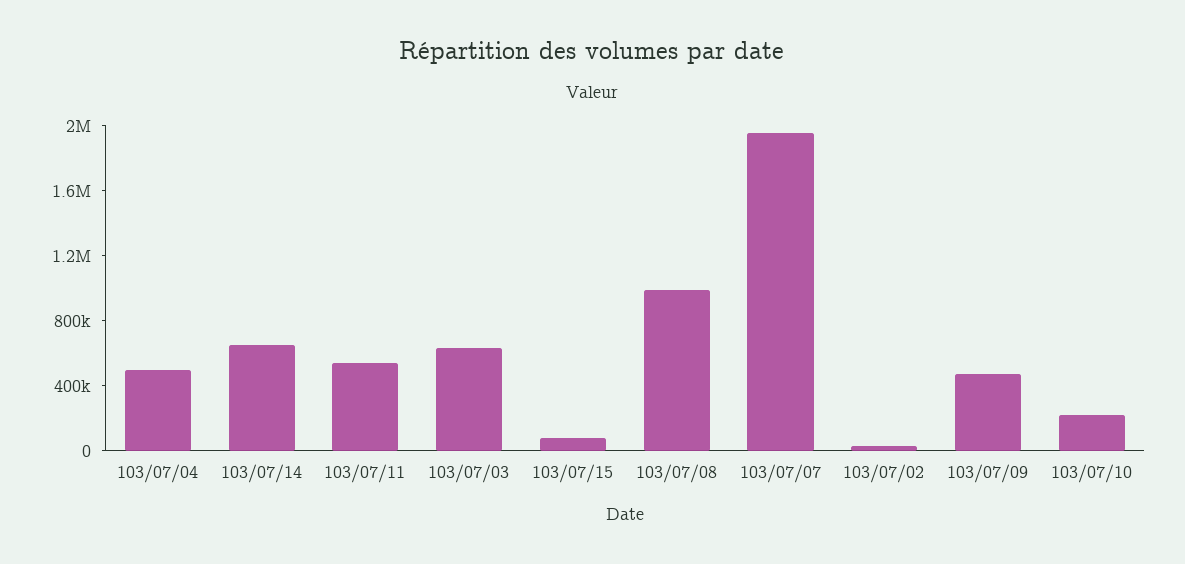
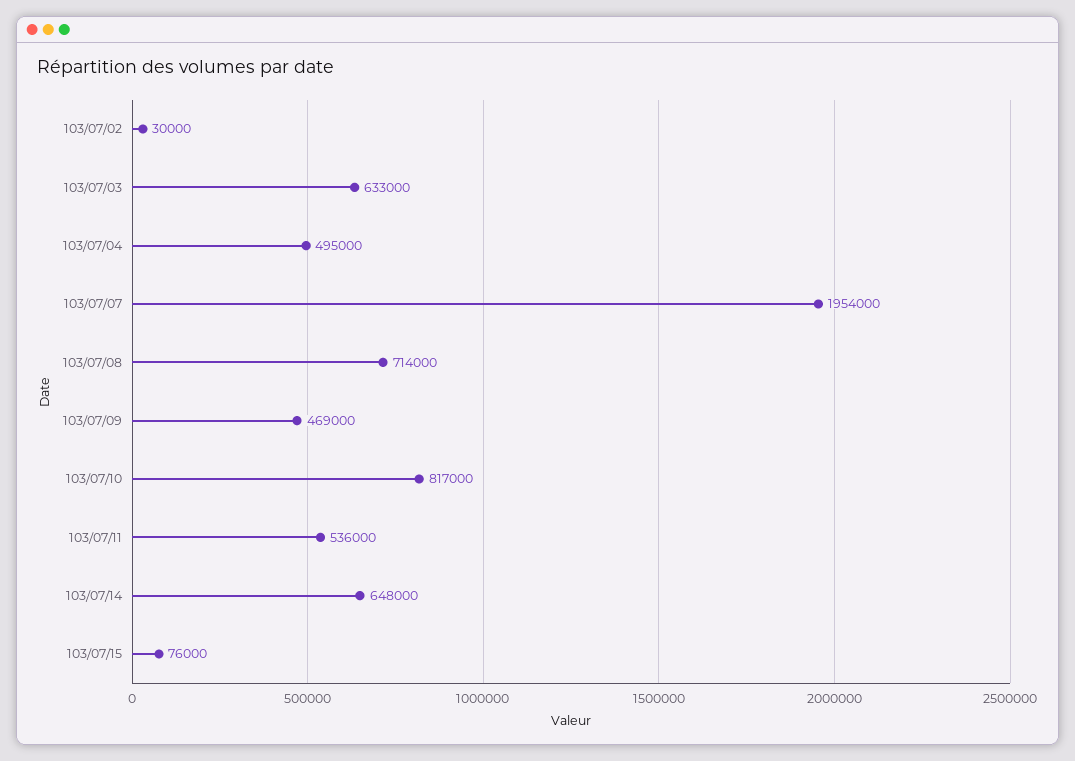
103/07/08: 1000000 -> 714000
103/07/10: 200000 -> 817000

